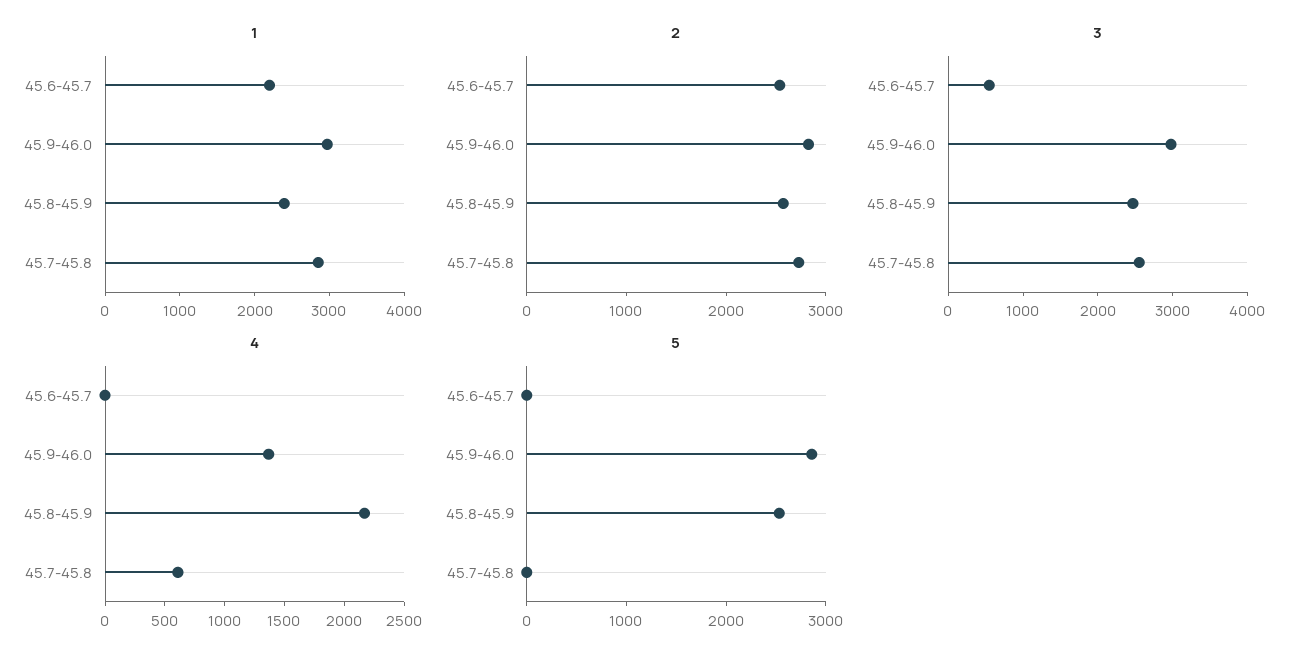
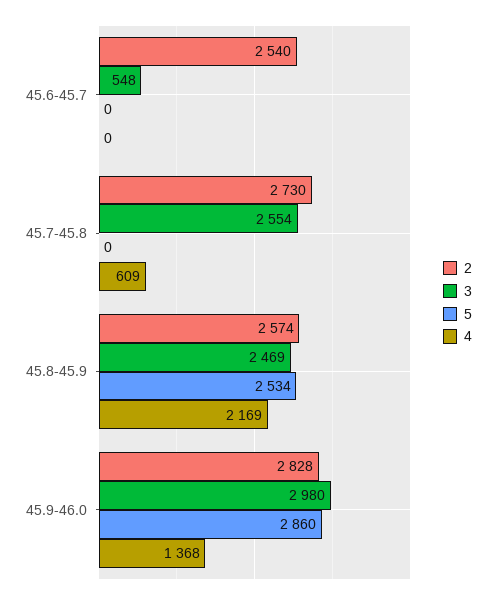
1, 45.6-45.7: 2200 -> none
1, 45.9-46.0: 3000 -> none
1, 45.8-45.9: 2400 -> none
1, 45.7-45.8: 2800 -> none

